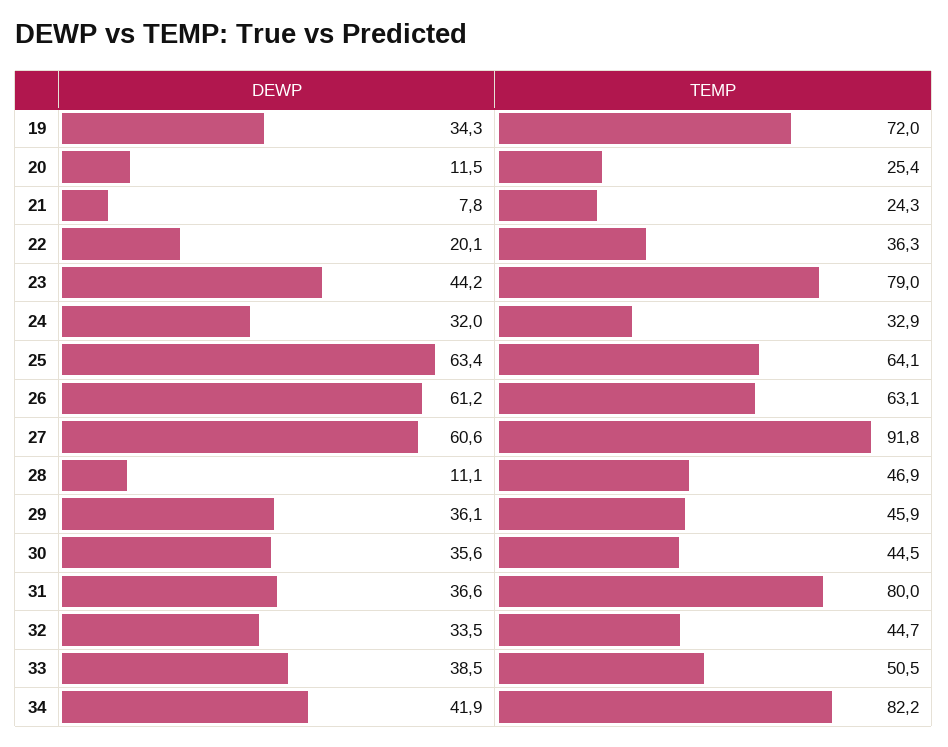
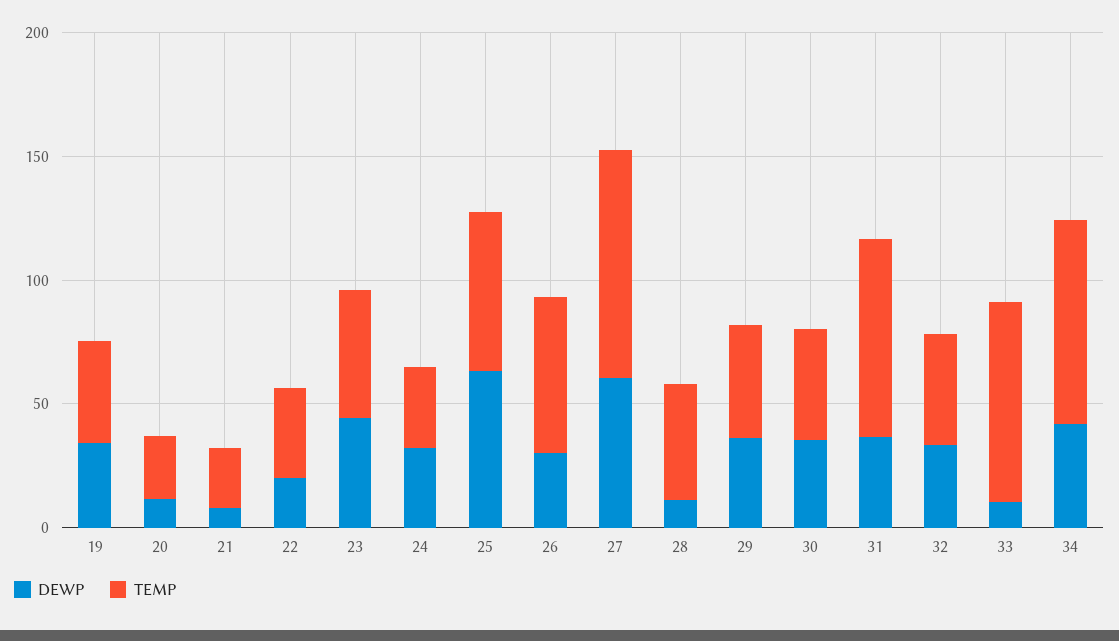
TEMP, 19: 72 -> 40
TEMP, 23: 79 -> 50
DEWP, 26: 61.2 -> 30
DEWP, 33: 38.5 -> 10
TEMP, 33: 50.5 -> 80

